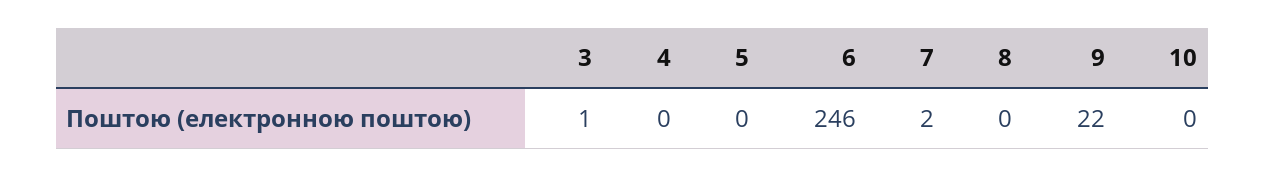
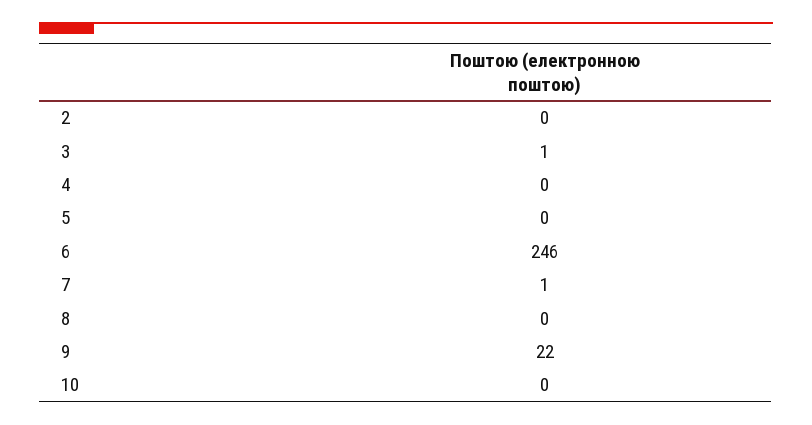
7: 2 -> 1
2: none -> 0

